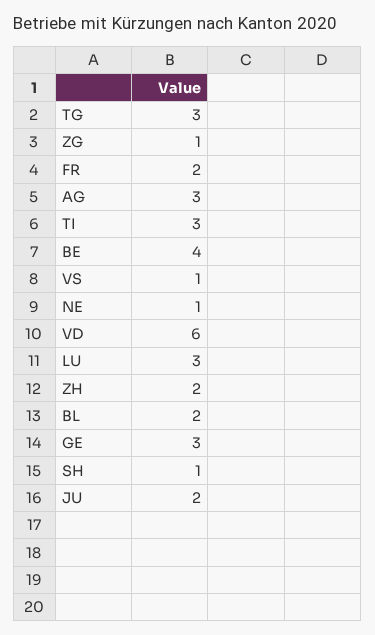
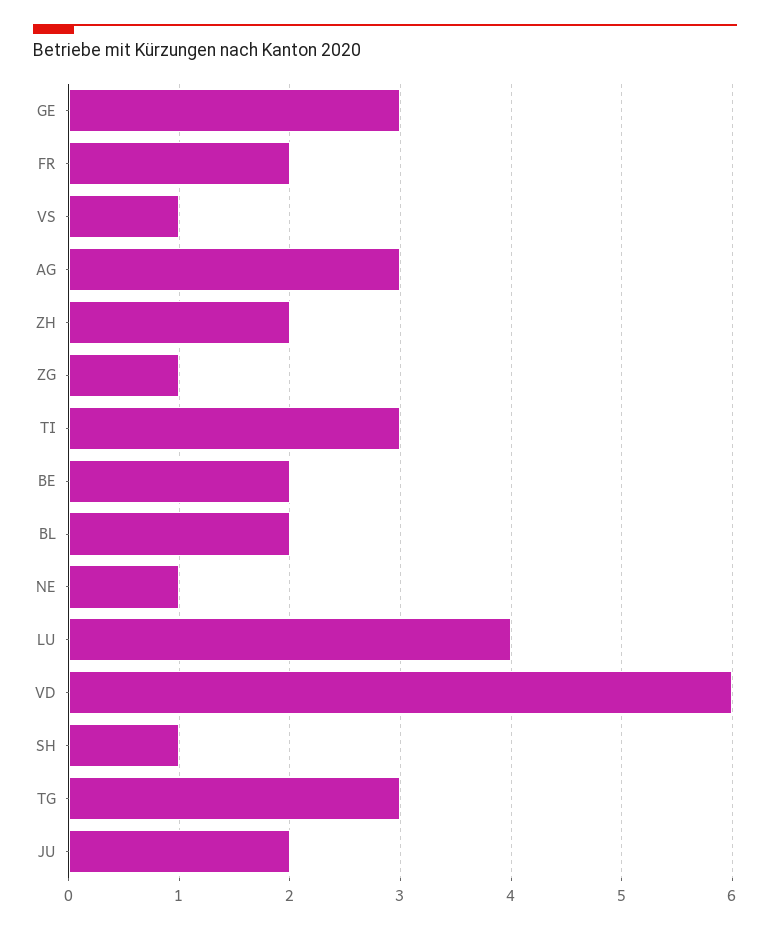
BE: 4 -> 2
LU: 3 -> 4

